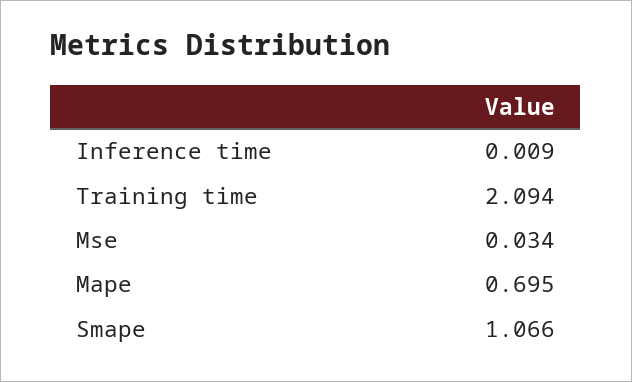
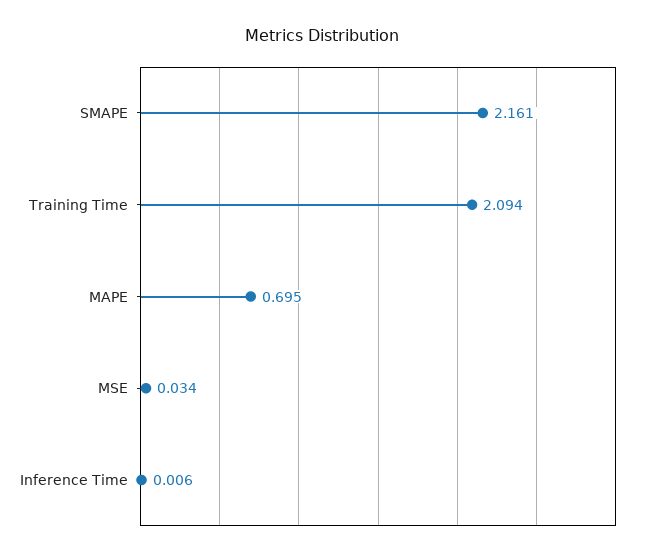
Inference time: 0.009 -> 0.006
Smape: 1.066 -> 2.161

